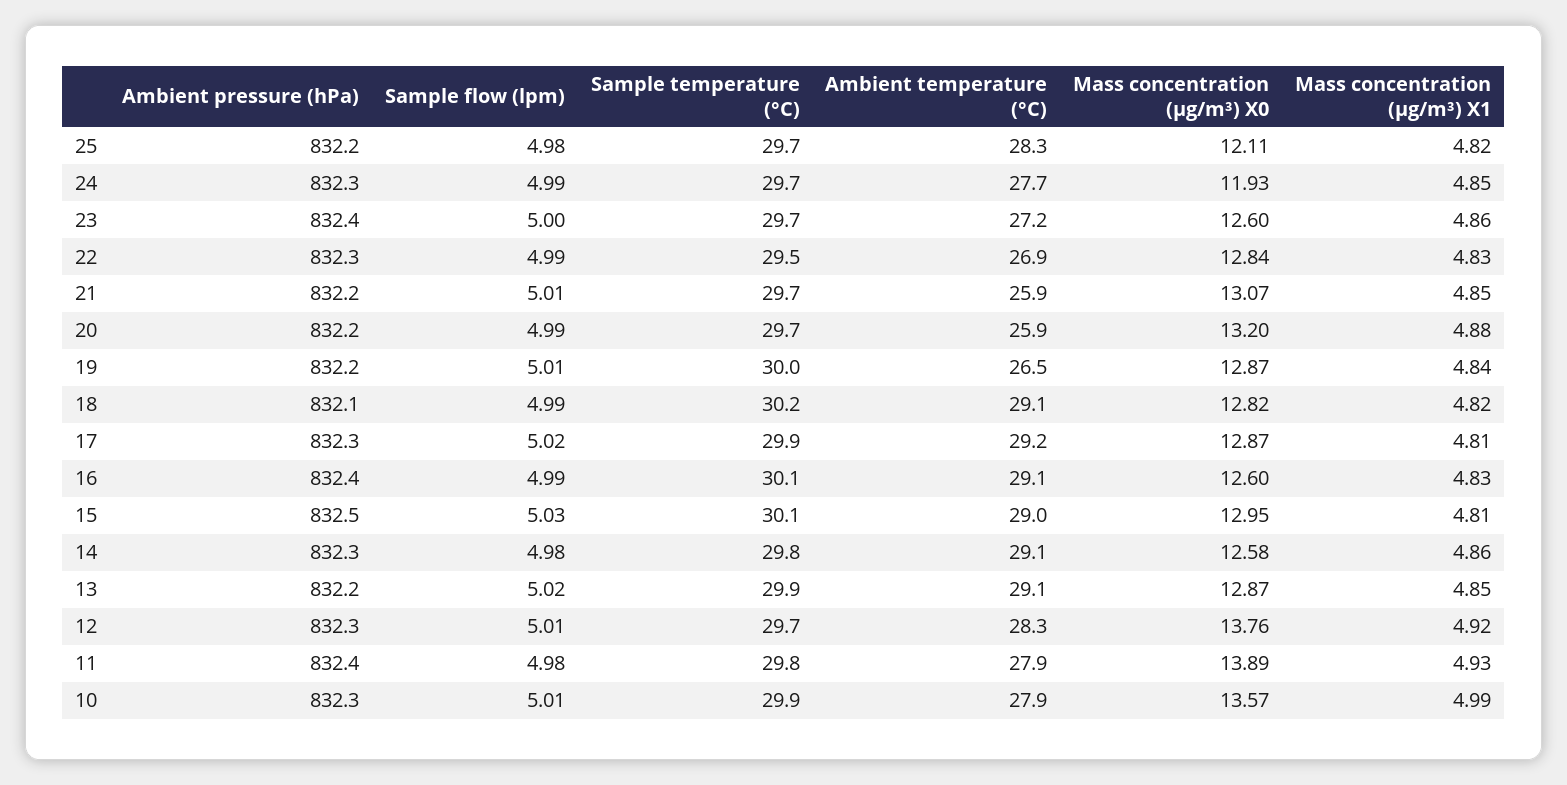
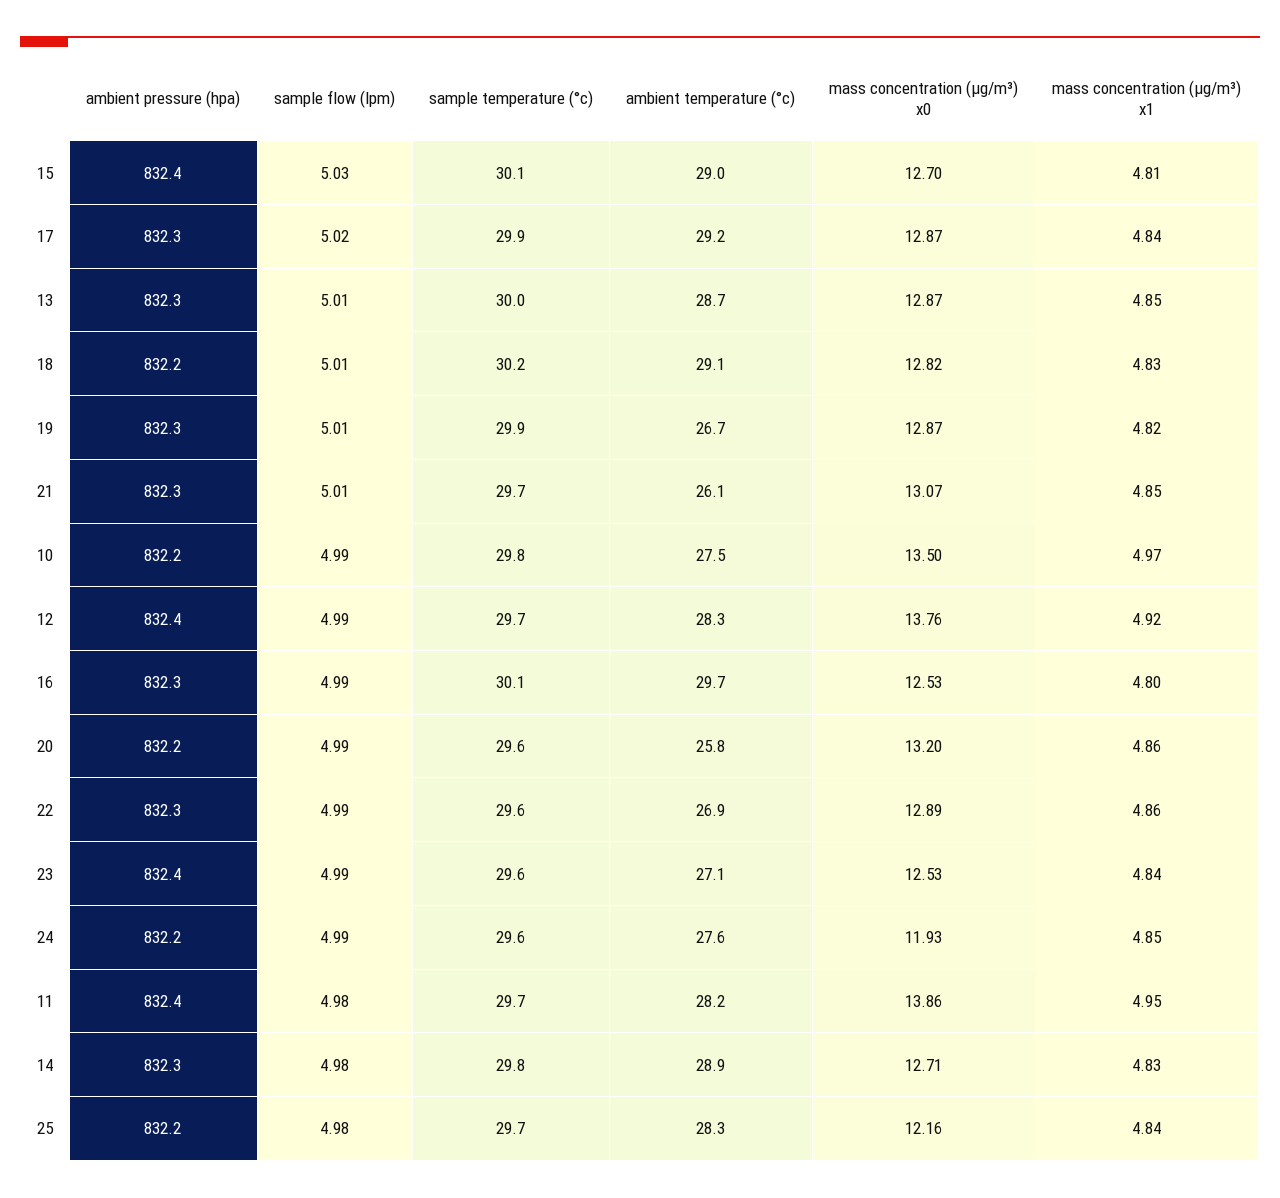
Mass concentration (μg/m³) X0, 25: 12.11 -> 12.16
Mass concentration (μg/m³) X1, 25: 4.82 -> 4.84
Ambient pressure (hPa), 24: 832.3 -> 832.2
Sample temperature (°C), 24: 29.7 -> 29.6
Ambient temperature (°C), 24: 27.7 -> 27.6
Sample flow (lpm), 23: 5 -> 4.99
Sample temperature (°C), 23: 29.7 -> 29.6
Ambient temperature (°C), 23: 27.2 -> 27.1
Mass concentration (μg/m³) X0, 23: 12.6 -> 12.53
Mass concentration (μg/m³) X1, 23: 4.86 -> 4.84
Sample temperature (°C), 22: 29.5 -> 29.6
Mass concentration (μg/m³) X0, 22: 12.84 -> 12.89
Mass concentration (μg/m³) X1, 22: 4.83 -> 4.86
Ambient pressure (hPa), 21: 832.2 -> 832.3
Ambient temperature (°C), 21: 25.9 -> 26.1
Sample temperature (°C), 20: 29.7 -> 29.6
Ambient temperature (°C), 20: 25.9 -> 25.8
Mass concentration (μg/m³) X1, 20: 4.88 -> 4.86
Ambient pressure (hPa), 19: 832.2 -> 832.3
Sample temperature (°C), 19: 30 -> 29.9
Ambient temperature (°C), 19: 26.5 -> 26.7
Mass concentration (μg/m³) X1, 19: 4.84 -> 4.82
Ambient pressure (hPa), 18: 832.1 -> 832.2
Sample flow (lpm), 18: 4.99 -> 5.01
Mass concentration (μg/m³) X1, 18: 4.82 -> 4.83
Mass concentration (μg/m³) X1, 17: 4.81 -> 4.84
Ambient pressure (hPa), 16: 832.4 -> 832.3
Ambient temperature (°C), 16: 29.1 -> 29.7
Mass concentration (μg/m³) X0, 16: 12.6 -> 12.53
Mass concentration (μg/m³) X1, 16: 4.83 -> 4.8
Ambient pressure (hPa), 15: 832.5 -> 832.4
Mass concentration (μg/m³) X0, 15: 12.95 -> 12.7
Ambient temperature (°C), 14: 29.1 -> 28.9
Mass concentration (μg/m³) X0, 14: 12.58 -> 12.71
Mass concentration (μg/m³) X1, 14: 4.86 -> 4.83
Ambient pressure (hPa), 13: 832.2 -> 832.3
Sample flow (lpm), 13: 5.02 -> 5.01
Sample temperature (°C), 13: 29.9 -> 30
Ambient temperature (°C), 13: 29.1 -> 28.7
Ambient pressure (hPa), 12: 832.3 -> 832.4
Sample flow (lpm), 12: 5.01 -> 4.99
Sample temperature (°C), 11: 29.8 -> 29.7
Ambient temperature (°C), 11: 27.9 -> 28.2
Mass concentration (μg/m³) X0, 11: 13.89 -> 13.86
Mass concentration (μg/m³) X1, 11: 4.93 -> 4.95
Ambient pressure (hPa), 10: 832.3 -> 832.2
Sample flow (lpm), 10: 5.01 -> 4.99
Sample temperature (°C), 10: 29.9 -> 29.8
Ambient temperature (°C), 10: 27.9 -> 27.5
Mass concentration (μg/m³) X0, 10: 13.57 -> 13.5
Mass concentration (μg/m³) X1, 10: 4.99 -> 4.97

